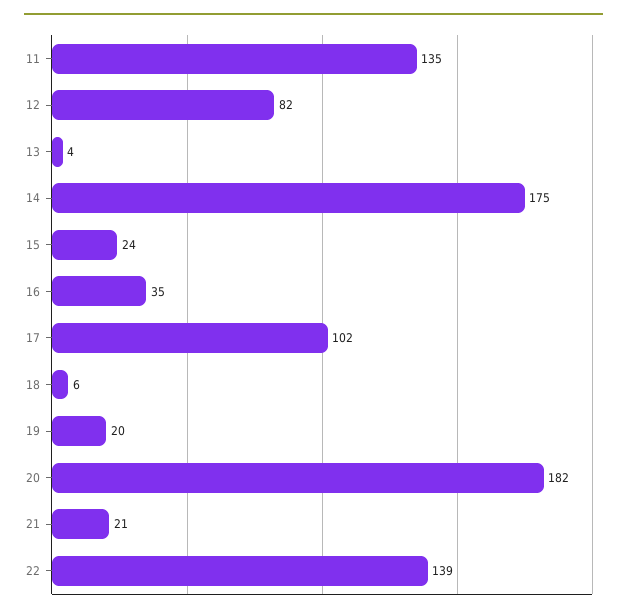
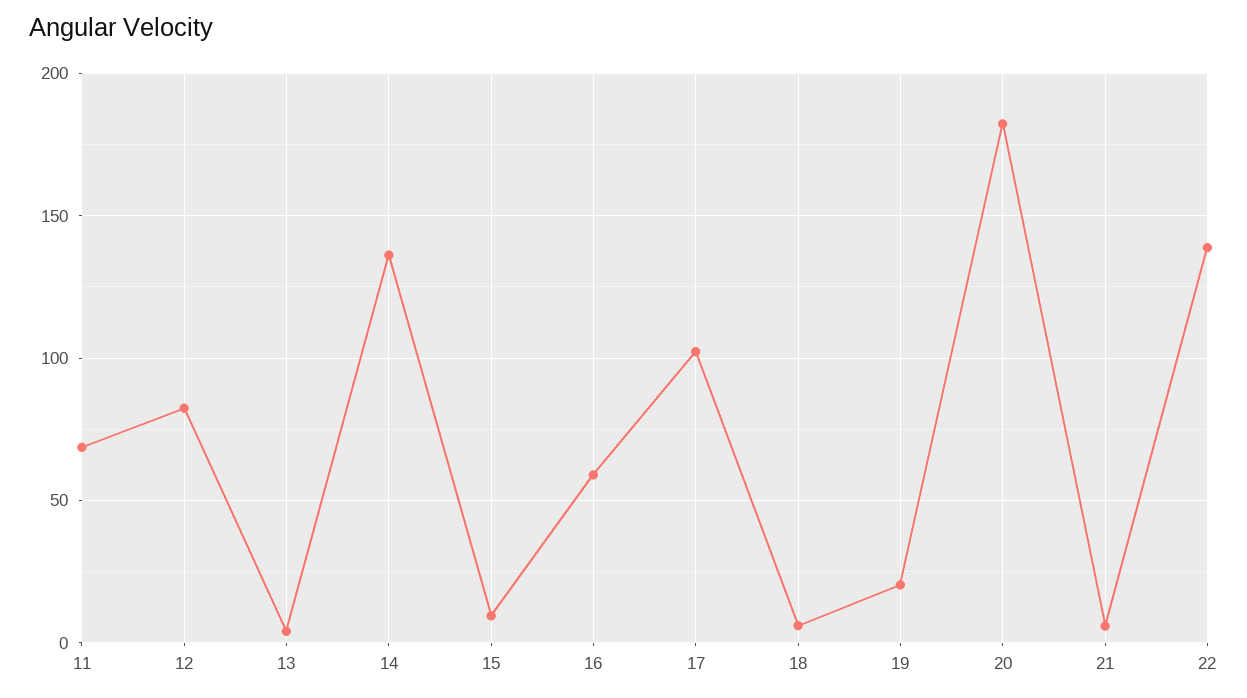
11: 135 -> 70
14: 175 -> 135
15: 24 -> 10
16: 35 -> 60
21: 21 -> 5

